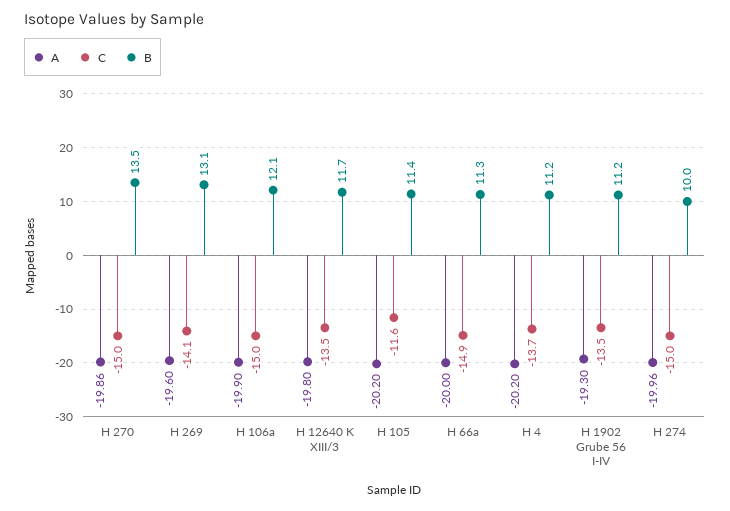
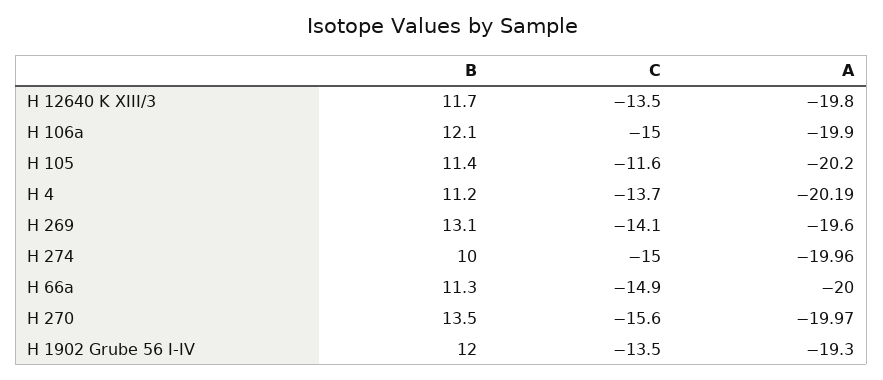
A, H 270: -19.86 -> -19.97
C, H 270: -15 -> -15.6
A, H 4: -20.2 -> -20.19
B, H 1902 Grube 56 I-IV: 11.2 -> 12

